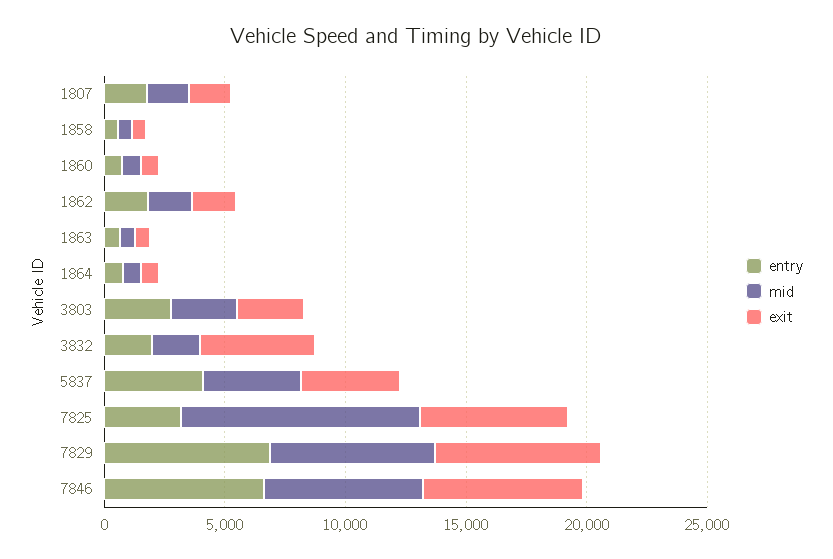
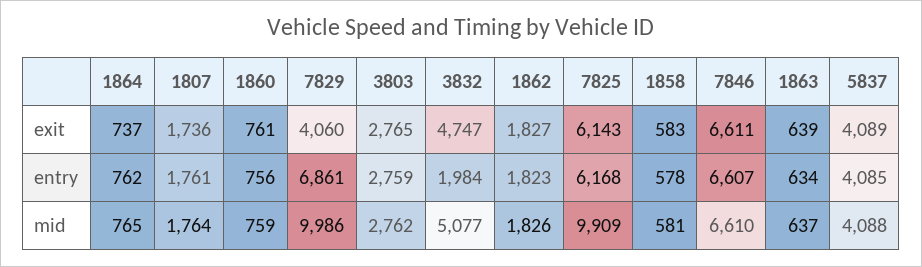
mid, 3832: 2000 -> 5077
entry, 7825: 3000 -> 6168
mid, 7829: 7000 -> 9986
exit, 7829: 7000 -> 4060

